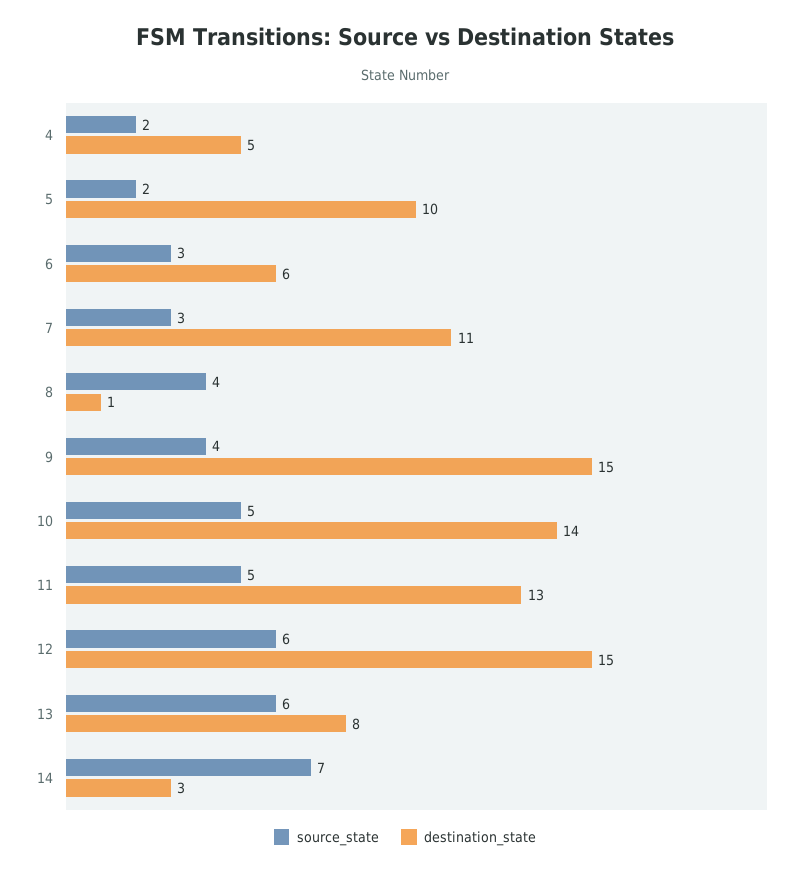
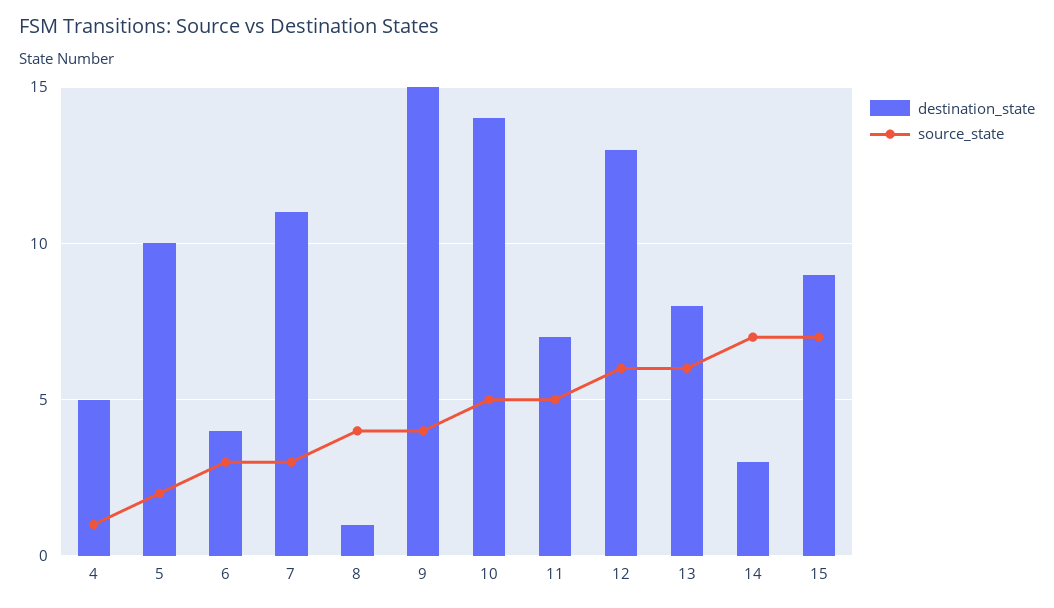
source_state, 4: 2 -> 1
destination_state, 6: 6 -> 4
destination_state, 11: 13 -> 7
destination_state, 12: 15 -> 13
destination_state, 15: none -> 9
source_state, 15: none -> 7

